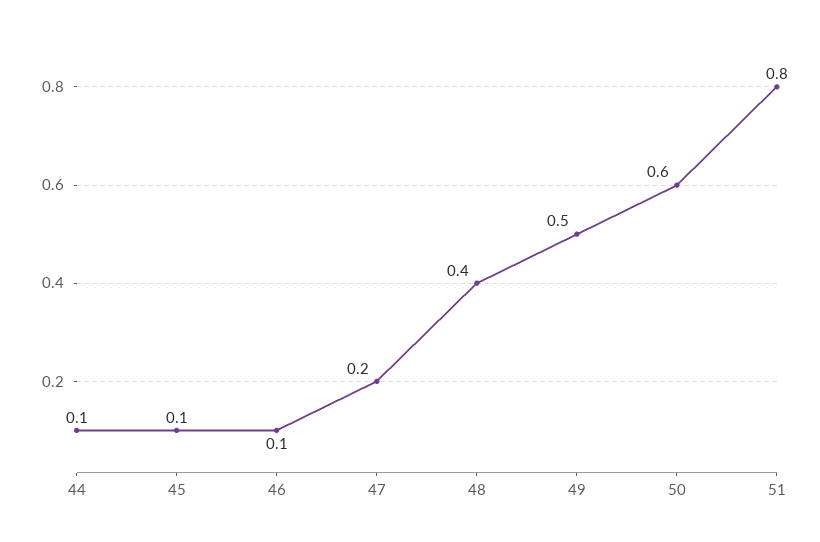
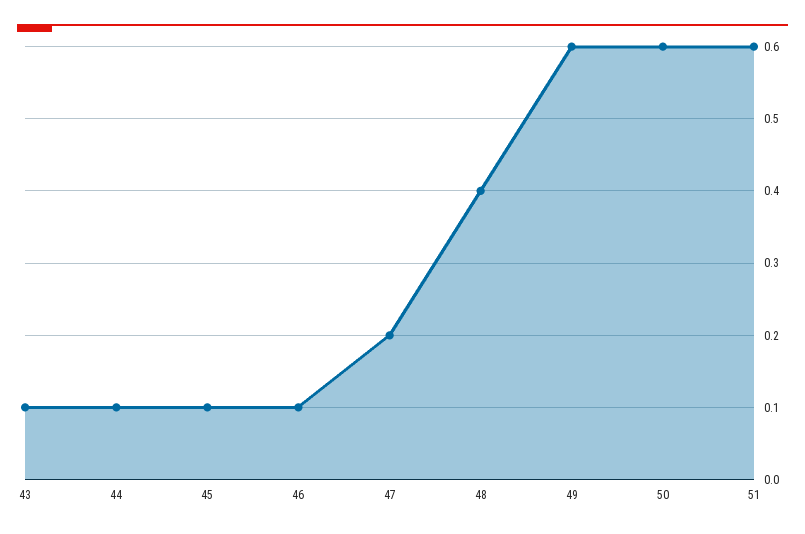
49: 0.5 -> 0.6
51: 0.8 -> 0.6
43: none -> 0.1

